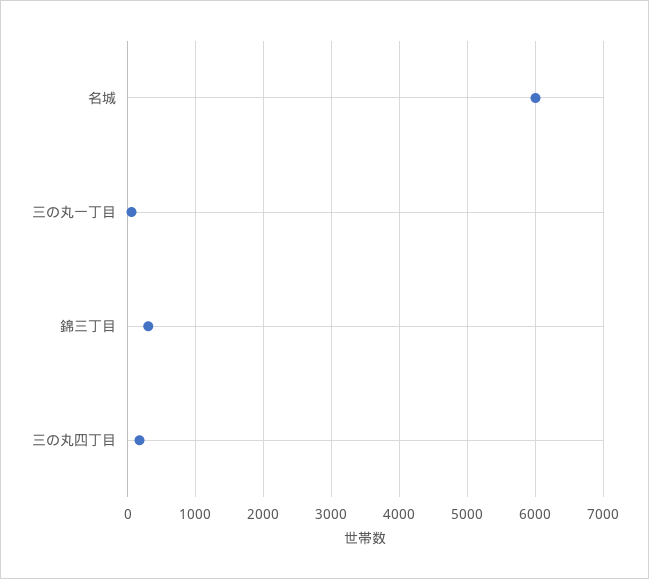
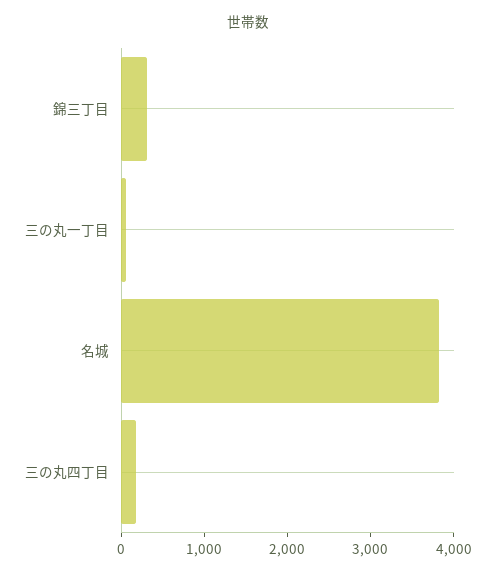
名城: 6000 -> 3800

